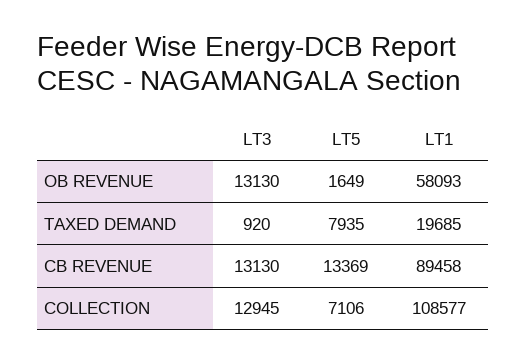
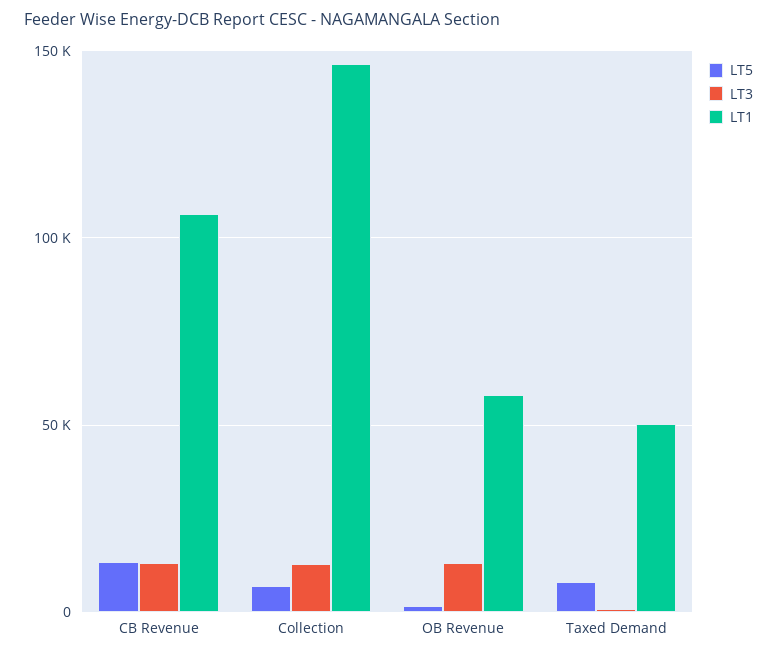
LT1, TAXED DEMAND: 19685 -> 50000
LT1, CB REVENUE: 89458 -> 105000
LT1, COLLECTION: 108577 -> 145000

